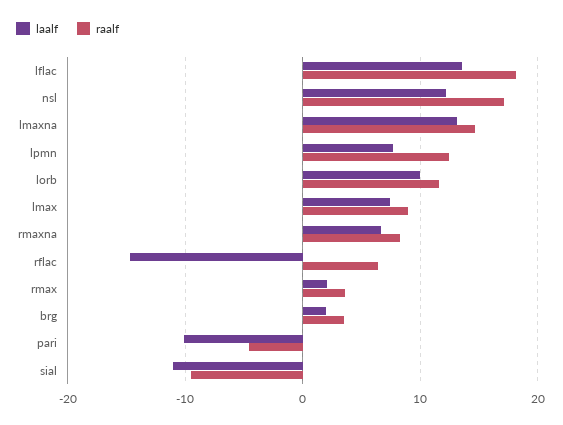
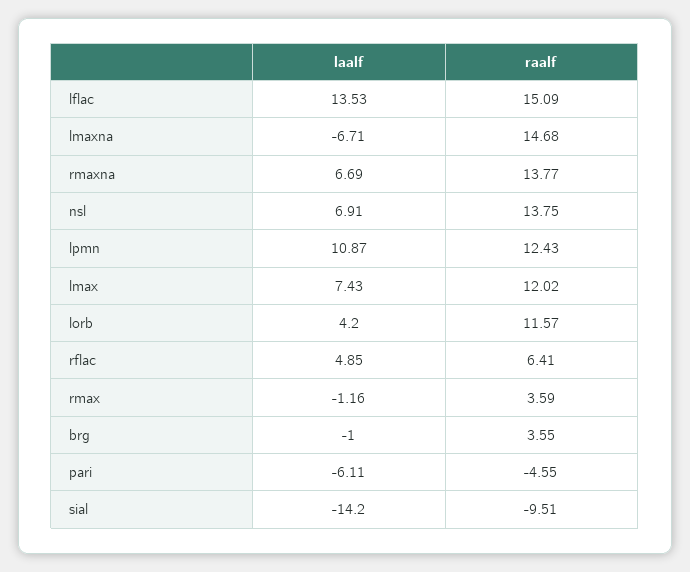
raalf, lflac: 18 -> 15.09
laalf, nsl: 12 -> 6.91
raalf, nsl: 17 -> 13.75
laalf, lmaxna: 13 -> -6.71
laalf, lpmn: 8 -> 10.87
laalf, lorb: 10 -> 4.2
raalf, lmax: 9 -> 12.02
raalf, rmaxna: 8 -> 13.77
laalf, rflac: -15 -> 4.85
laalf, rmax: 2 -> -1.16
laalf, brg: 2 -> -1
laalf, pari: -10 -> -6.11
laalf, sial: -11 -> -14.2

